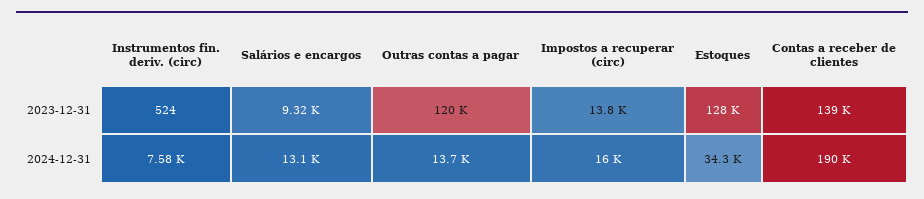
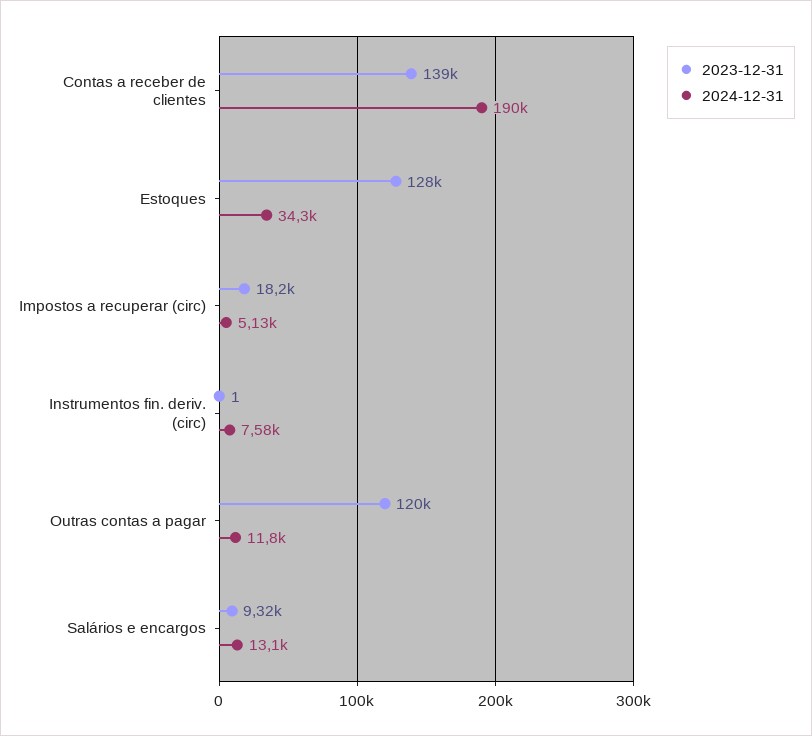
2023-12-31, Instrumentos fin. deriv. (circ): 524 -> 1
2023-12-31, Impostos a recuperar (circ): 13800 -> 18200
2024-12-31, Outras contas a pagar: 13700 -> 11800
2024-12-31, Impostos a recuperar (circ): 16000 -> 5130

